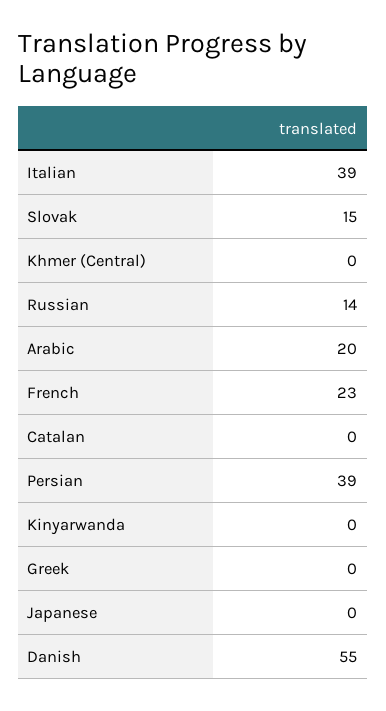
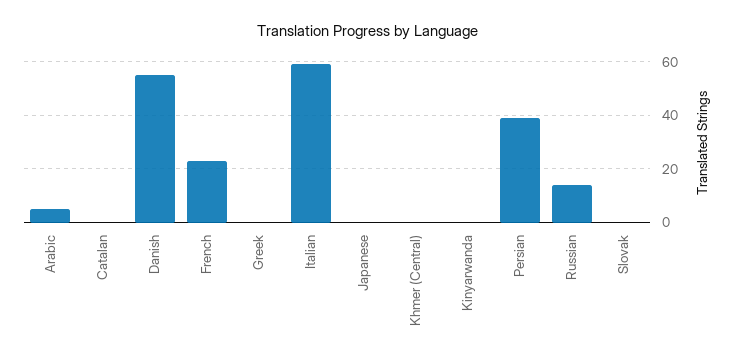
Italian: 39 -> 60
Slovak: 15 -> 0
Arabic: 20 -> 5

